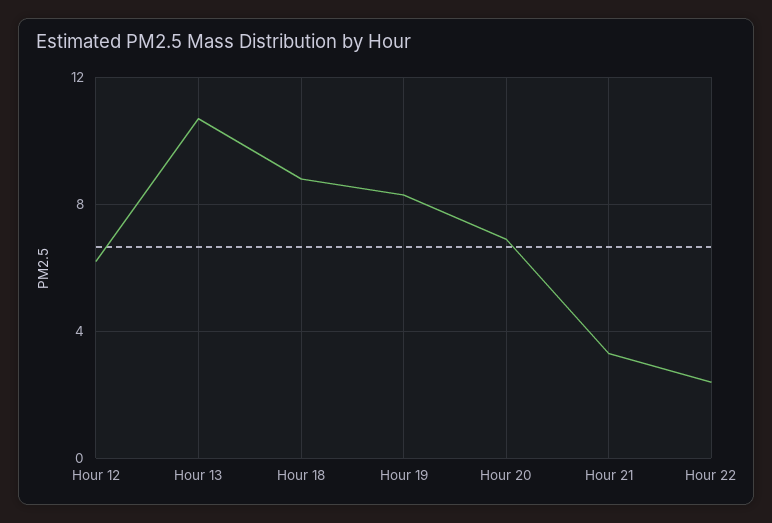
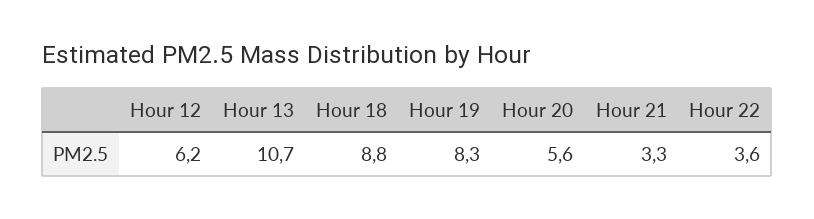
Hour 20: 7 -> 5.6
Hour 22: 2.5 -> 3.6

